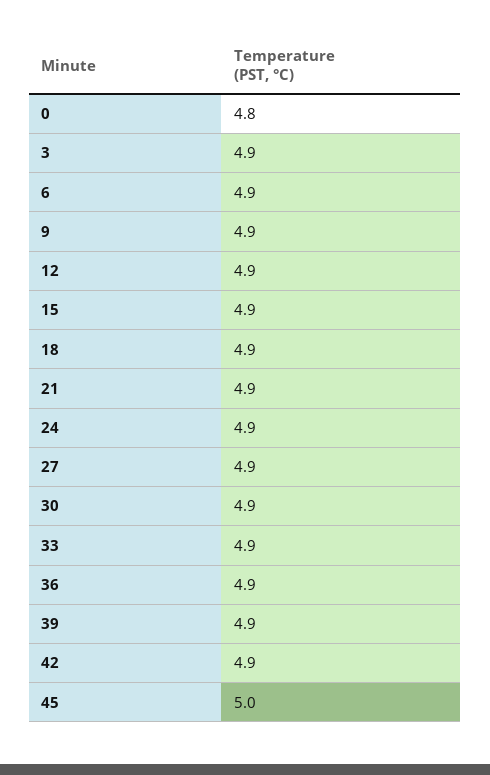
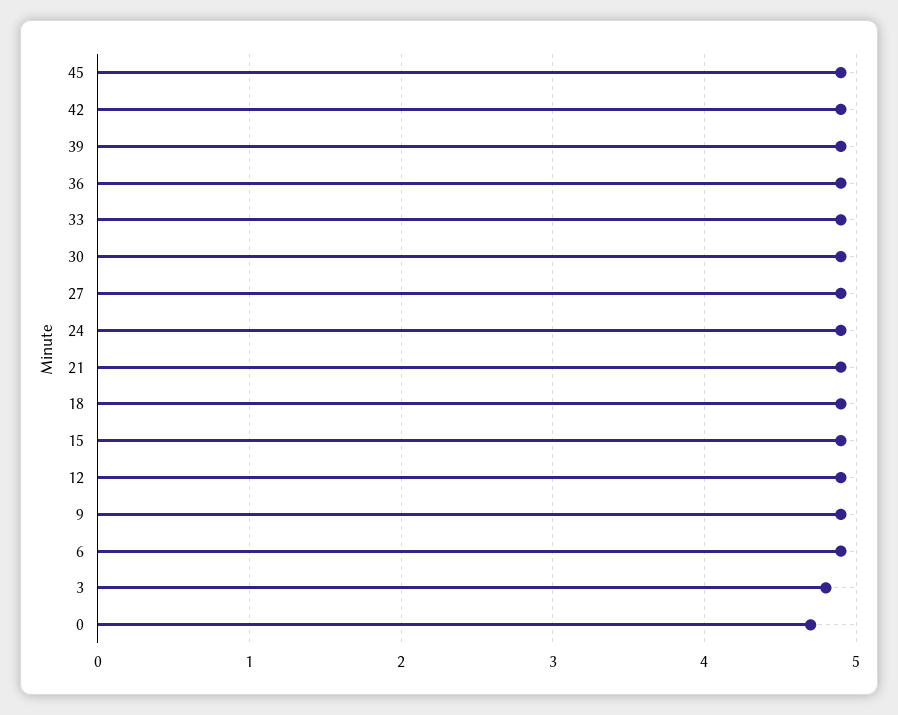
0: 4.8 -> 4.7
3: 4.9 -> 4.8
45: 5 -> 4.9

